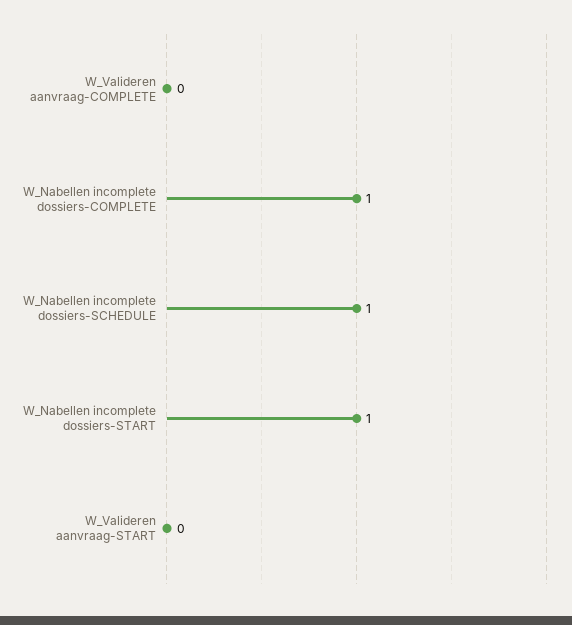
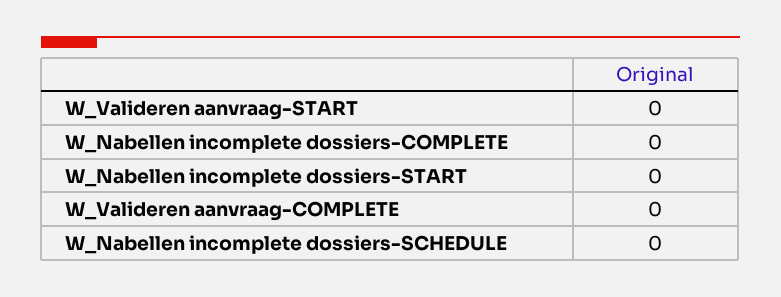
W_Nabellen incomplete dossiers-COMPLETE: 1 -> 0
W_Nabellen incomplete dossiers-SCHEDULE: 1 -> 0
W_Nabellen incomplete dossiers-START: 1 -> 0

